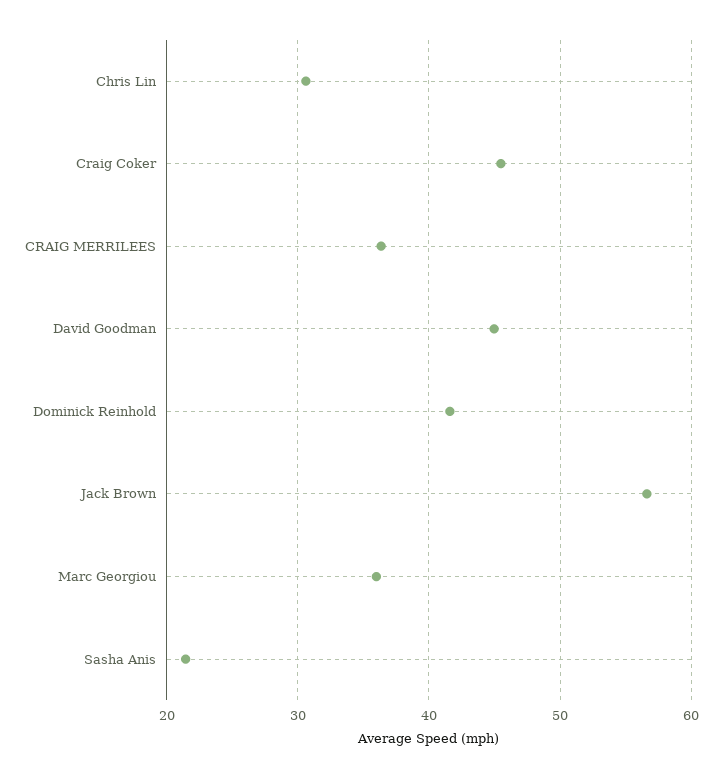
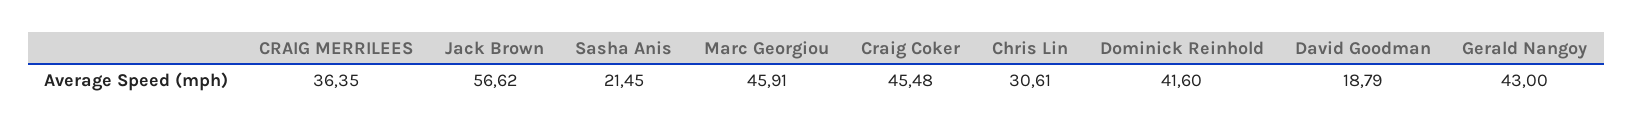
David Goodman: 45 -> 18.79
Marc Georgiou: 36 -> 45.91
Gerald Nangoy: none -> 43

